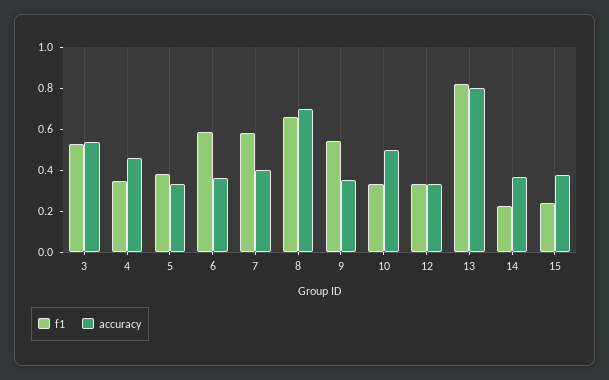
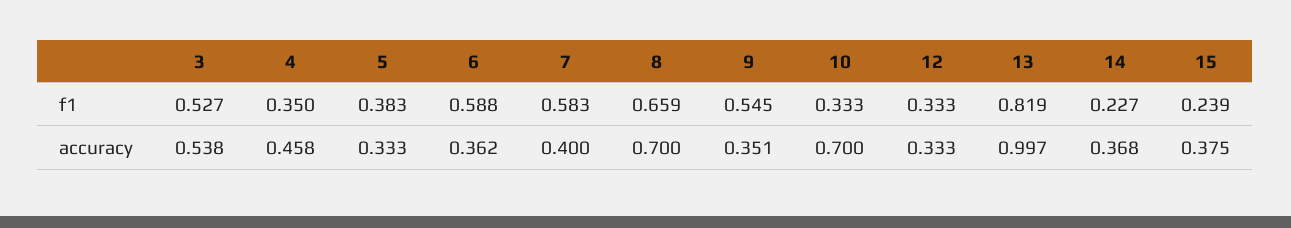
accuracy, 10: 0.5 -> 0.7
accuracy, 13: 0.8 -> 0.997

